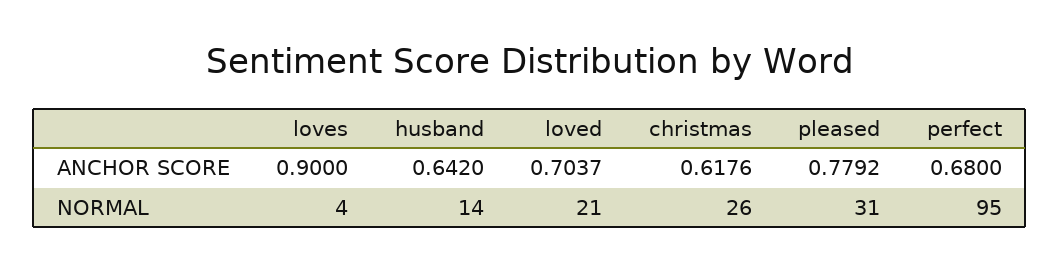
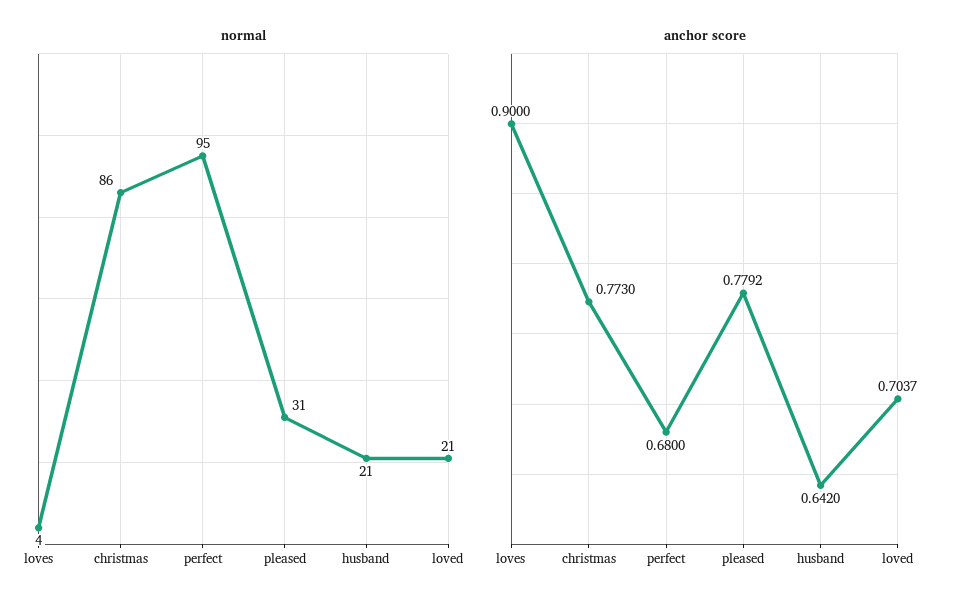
ANCHOR SCORE, christmas: 0.6176 -> 0.773
NORMAL, husband: 14 -> 21
NORMAL, christmas: 26 -> 86

